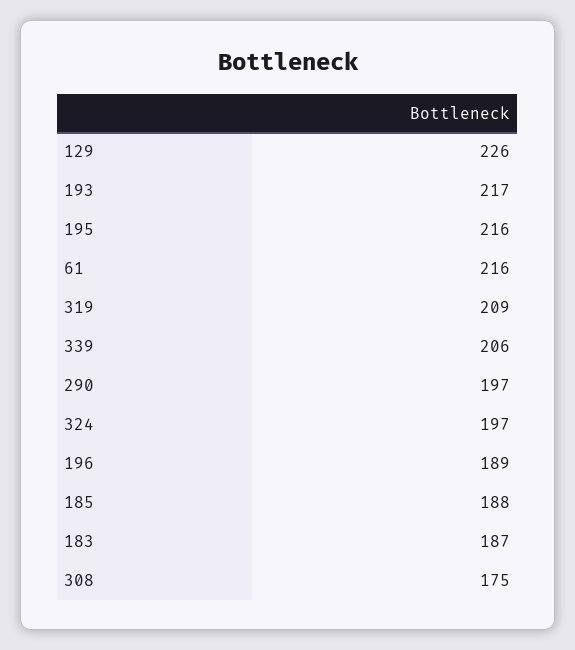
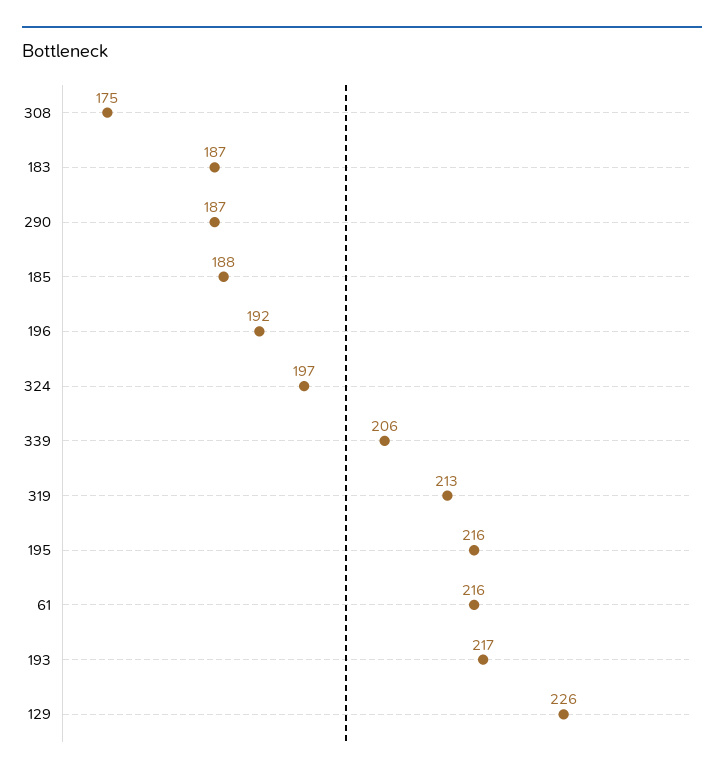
319: 209 -> 213
290: 197 -> 187
196: 189 -> 192

